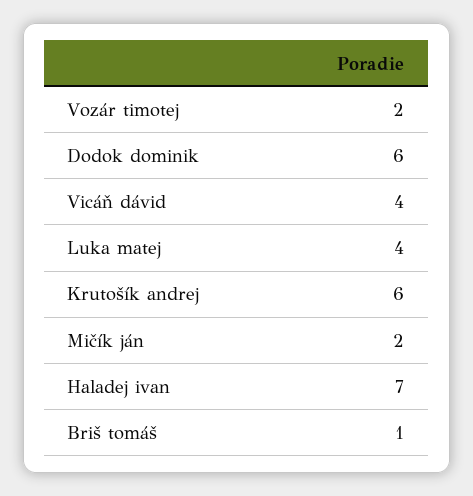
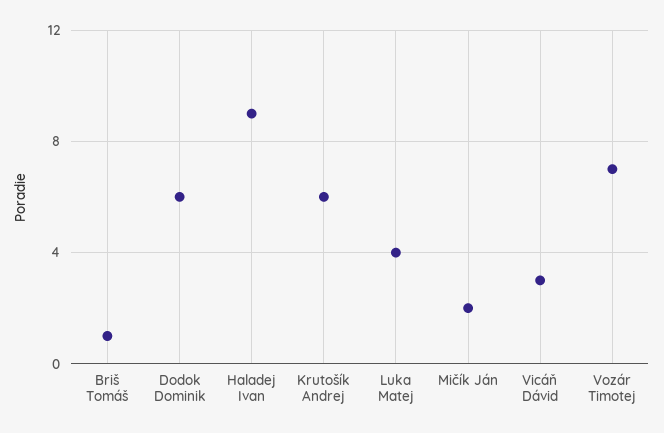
Vozár timotej: 2 -> 7
Vicáň dávid: 4 -> 3
Haladej ivan: 7 -> 9

